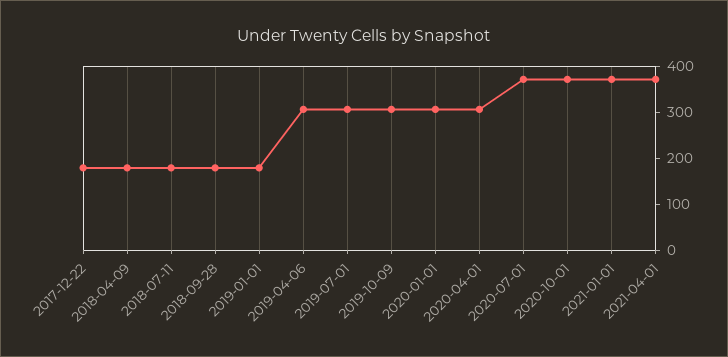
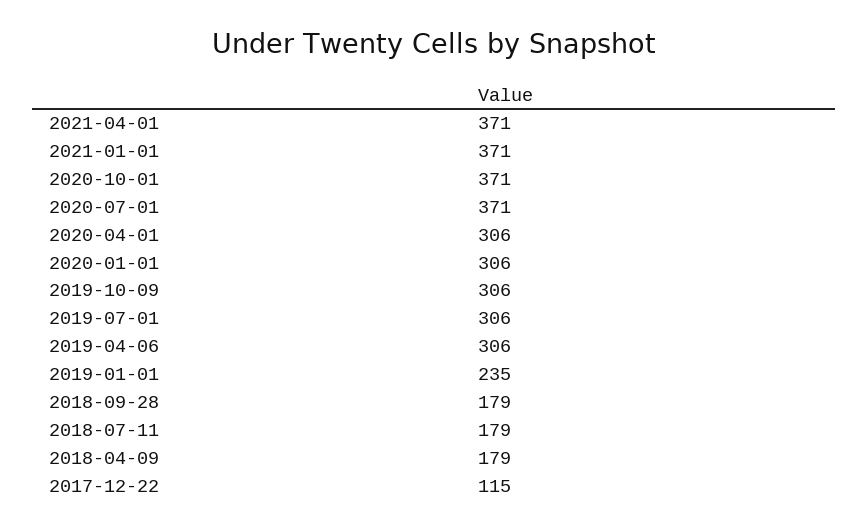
2017-12-22: 180 -> 115
2019-01-01: 180 -> 235

